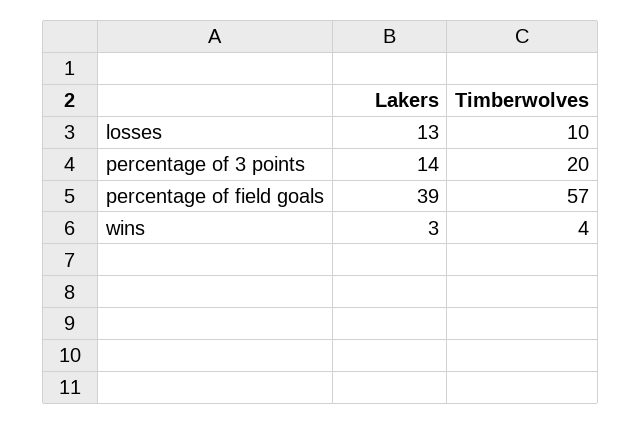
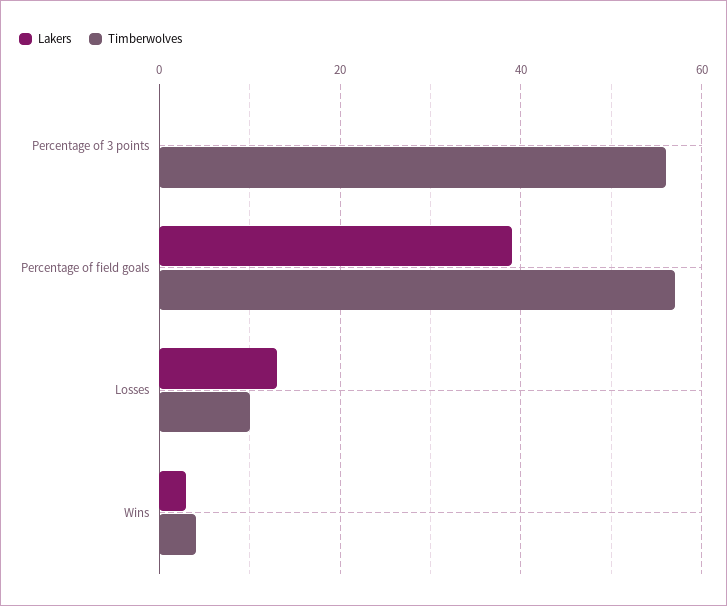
Lakers, percentage of 3 points: 14 -> 0
Timberwolves, percentage of 3 points: 20 -> 55

